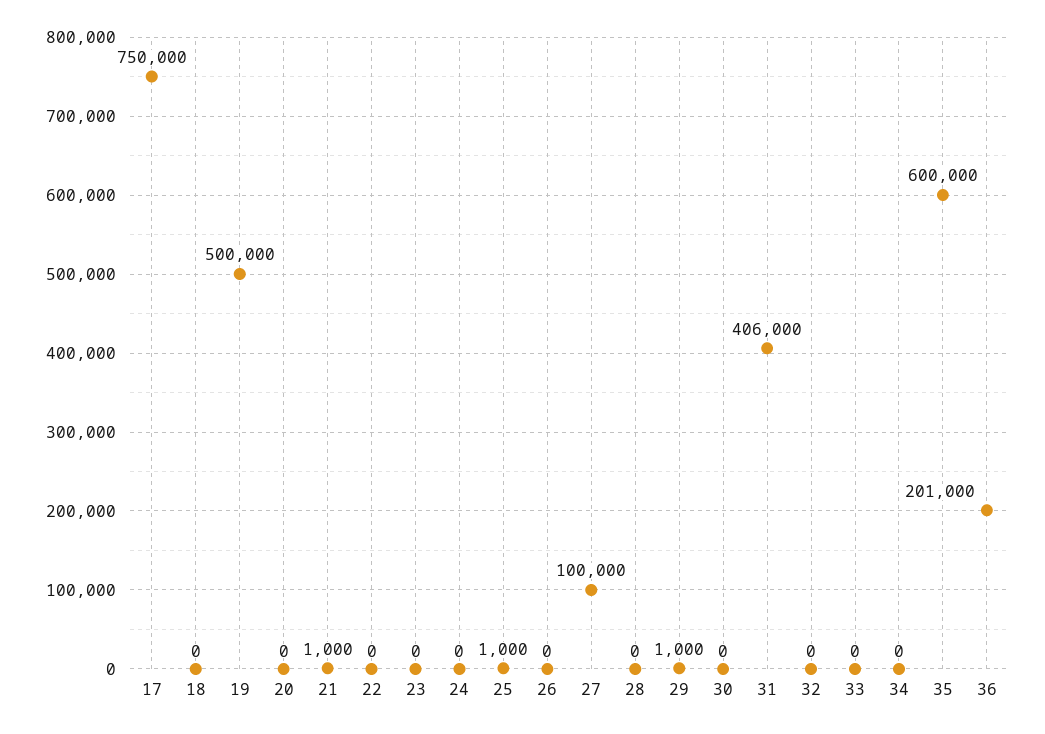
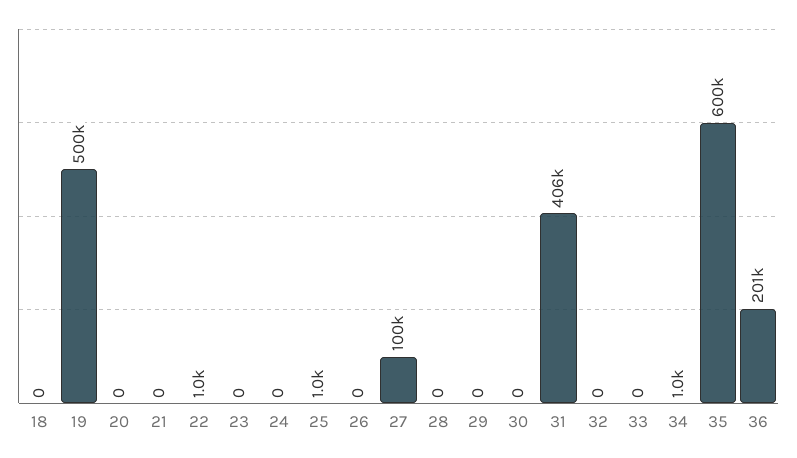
17: 750000 -> none
21: 1000 -> 0
22: 0 -> 1000
29: 1000 -> 0
34: 0 -> 1000

